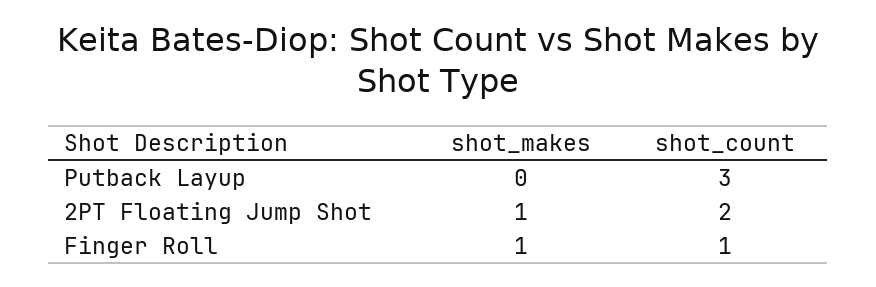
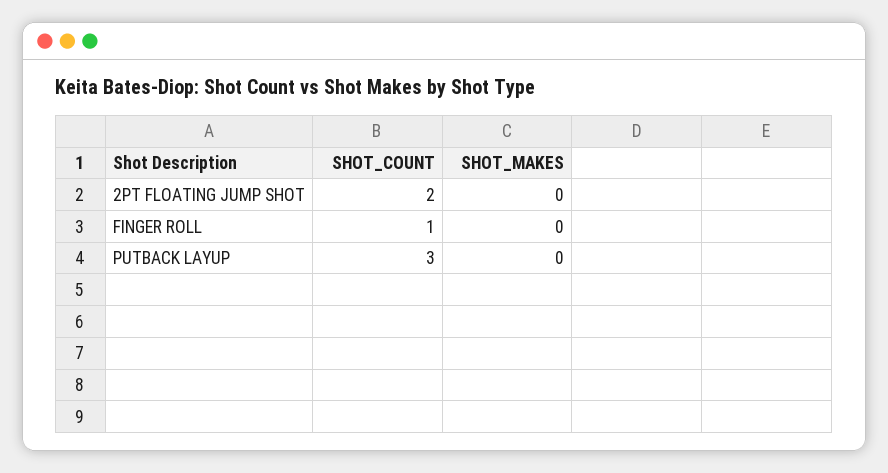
shot_makes, 2PT Floating Jump Shot: 1 -> 0
shot_makes, Finger Roll: 1 -> 0

